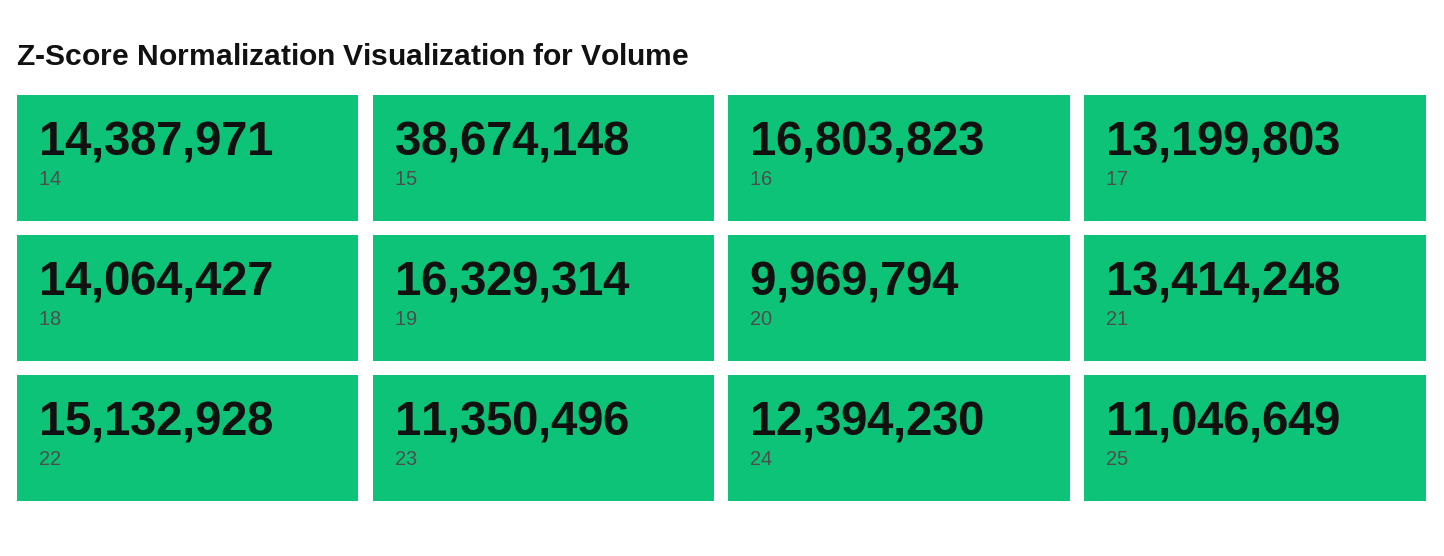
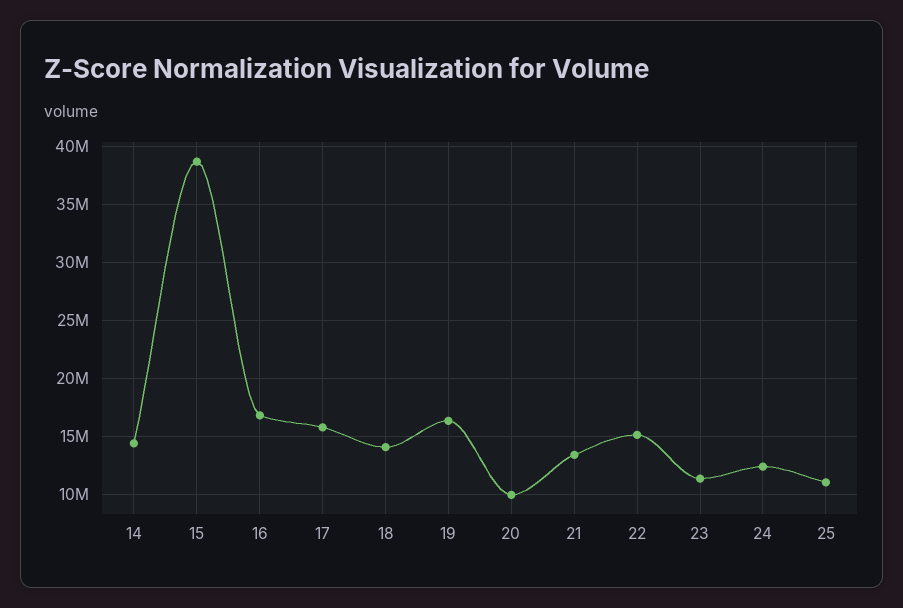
17: 13199803 -> 16000000

